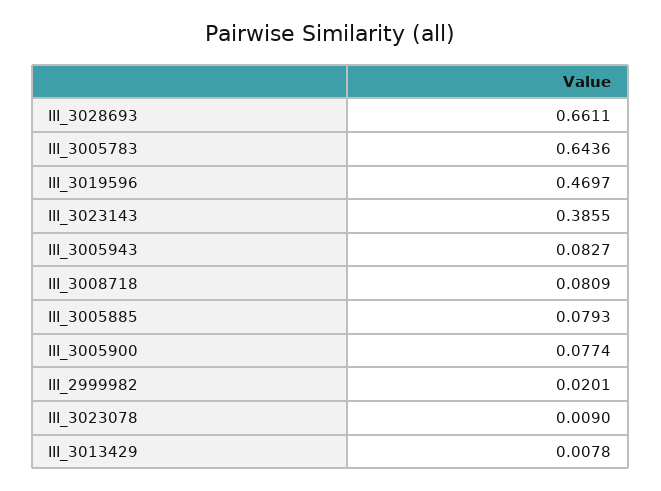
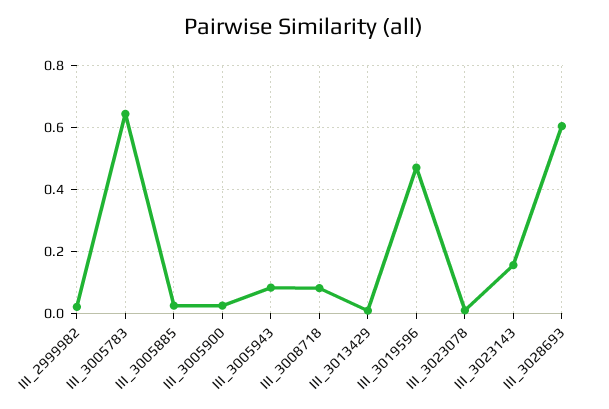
III_3028693: 0.6611 -> 0.6
III_3023143: 0.3855 -> 0.16
III_3005885: 0.0793 -> 0.02
III_3005900: 0.0774 -> 0.02

